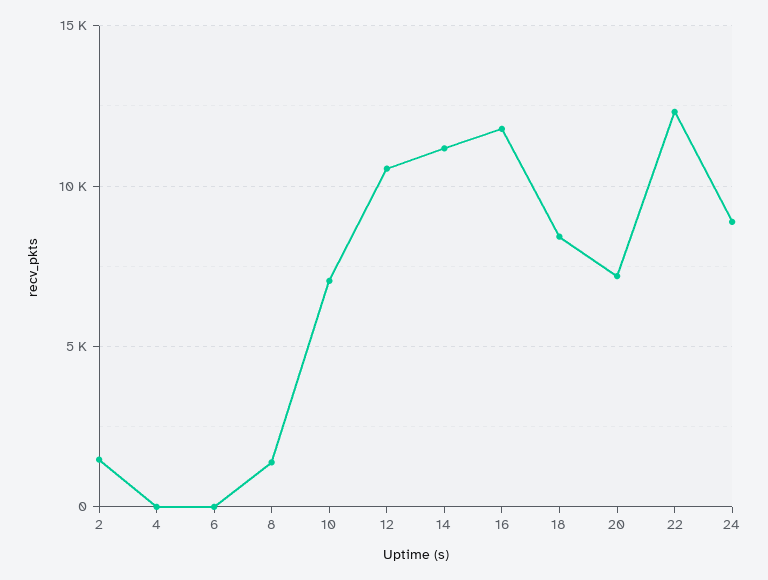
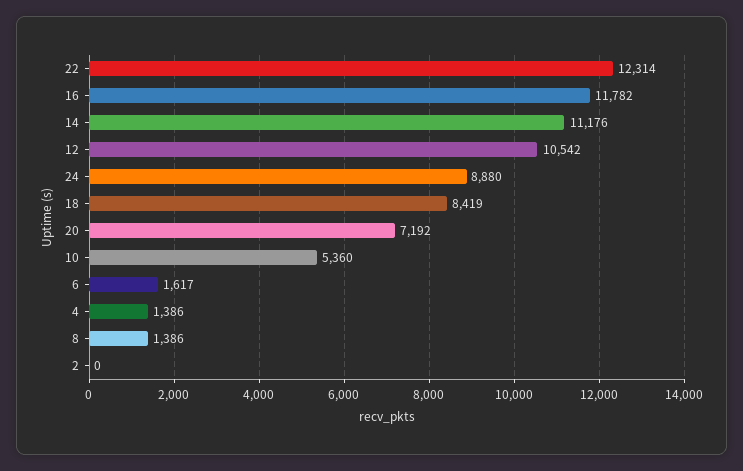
2: 1500 -> 0
4: 0 -> 1386
6: 0 -> 1617
10: 7000 -> 5360

